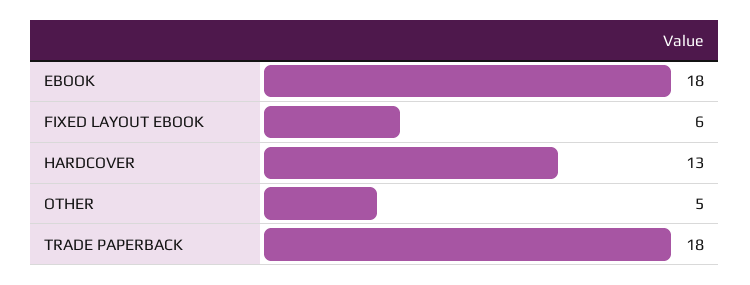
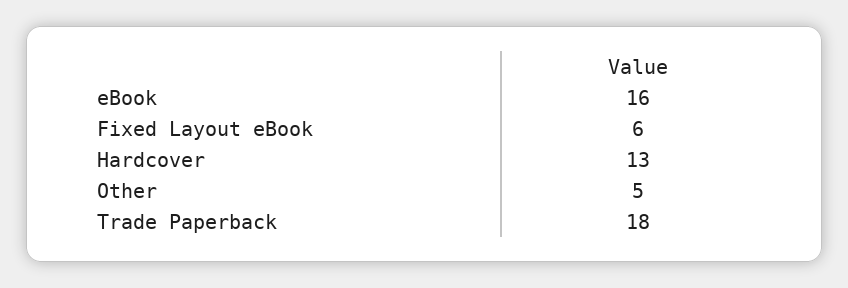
EBOOK: 18 -> 16

